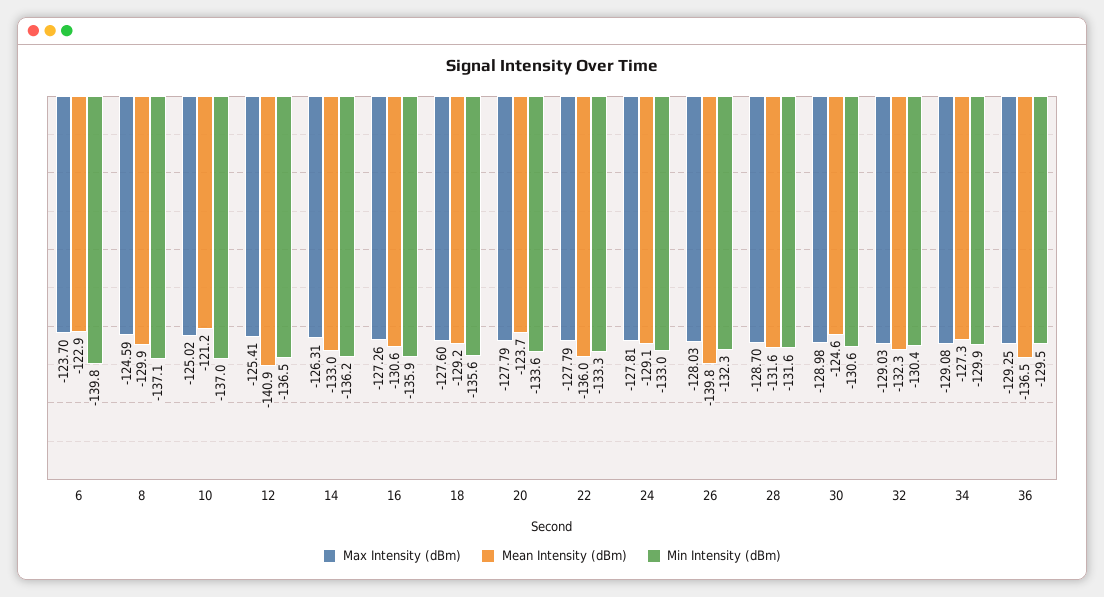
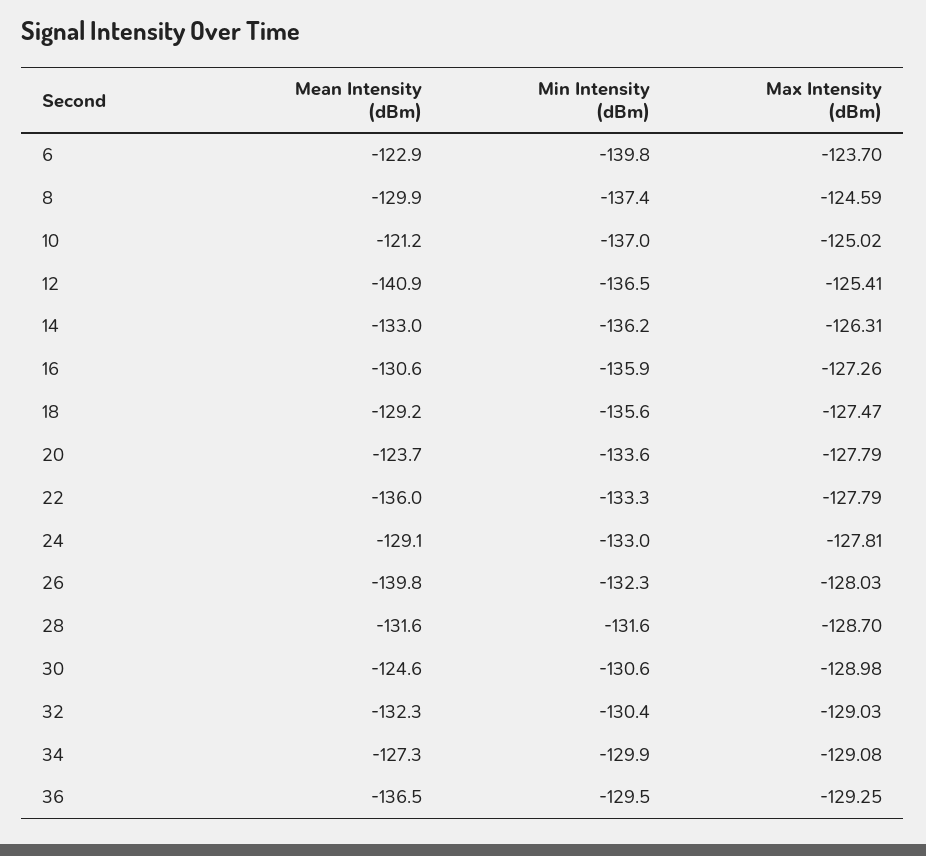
Min Intensity (dBm), 8: -137.1 -> -137.4
Max Intensity (dBm), 18: -127.6 -> -127.47

